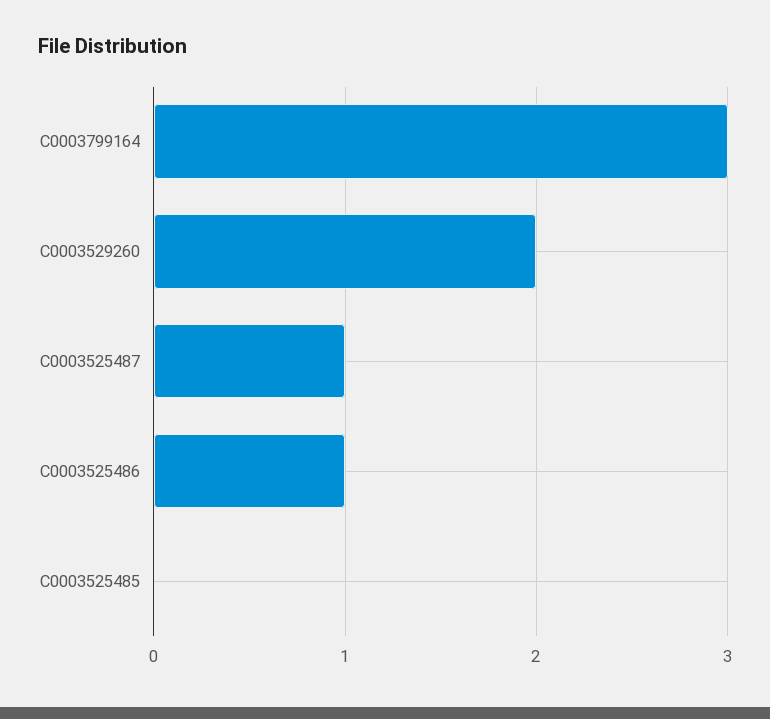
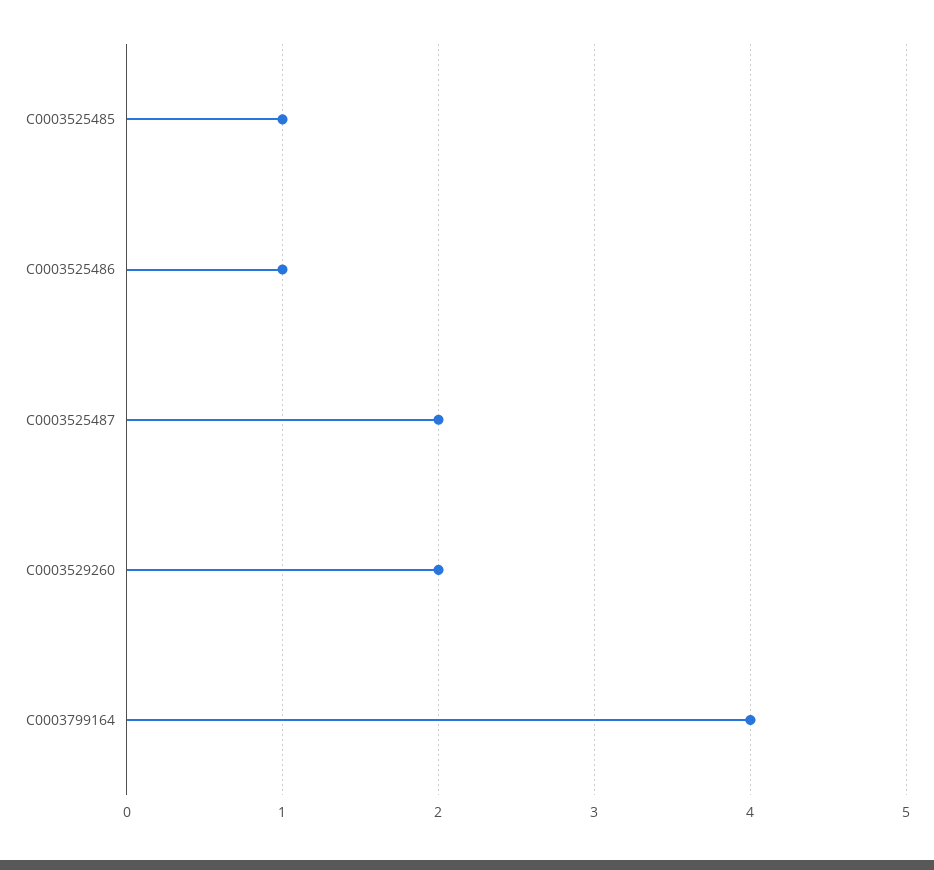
C0003799164: 3 -> 4
C0003525487: 1 -> 2
C0003525485: 0 -> 1

